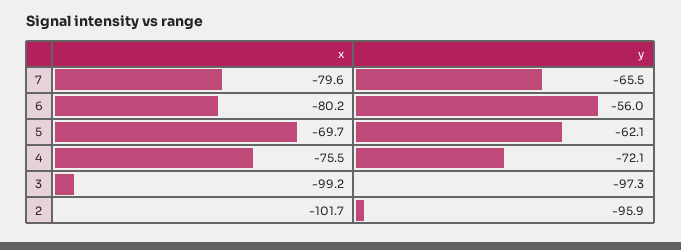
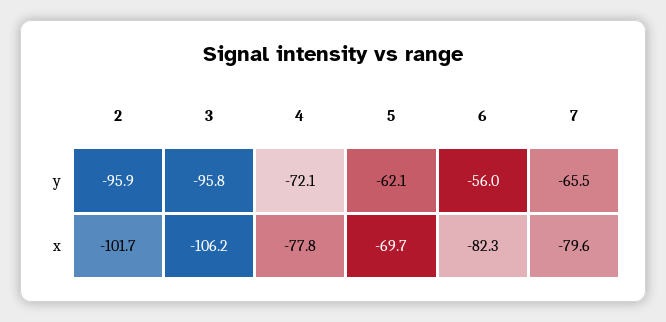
x, 6: -80.2 -> -82.3
x, 4: -75.5 -> -77.8
x, 3: -99.2 -> -106.2
y, 3: -97.3 -> -95.8

